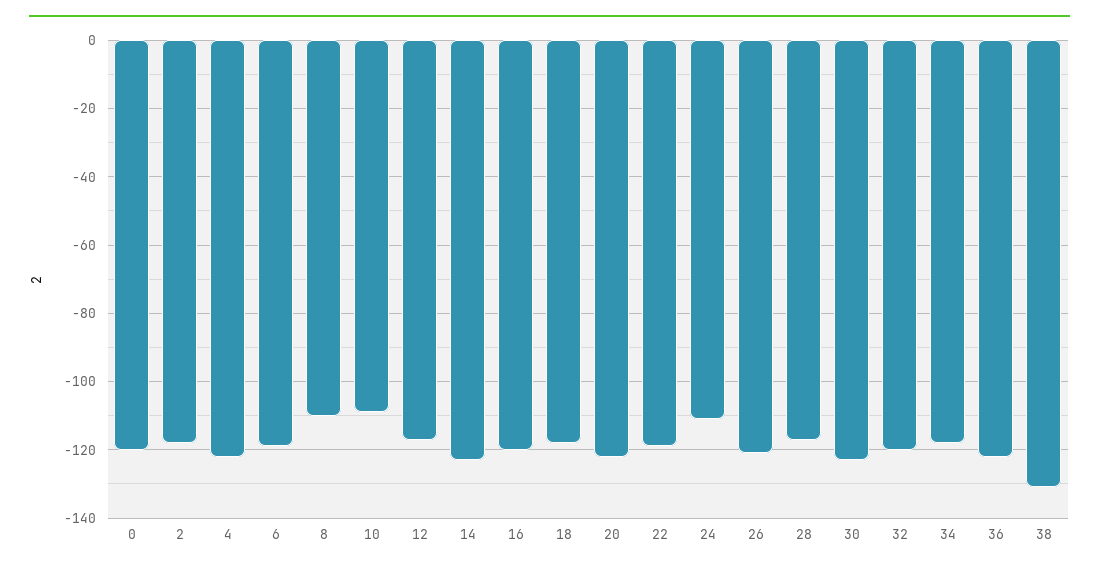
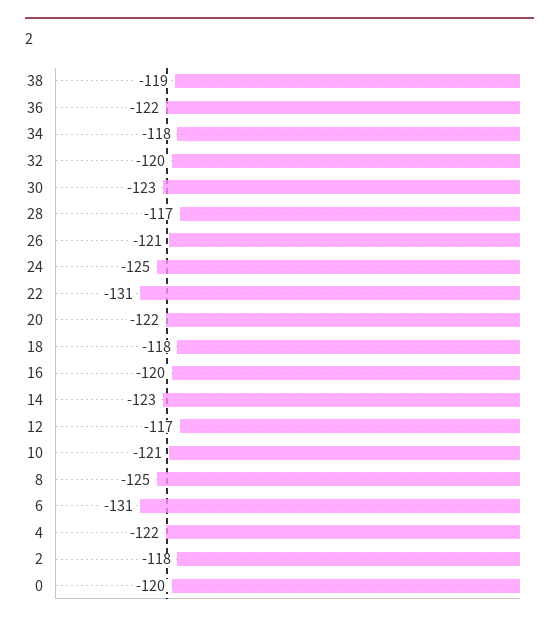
6: -120 -> -131
8: -110 -> -125
10: -110 -> -121
22: -120 -> -131
24: -110 -> -125
38: -130 -> -119

